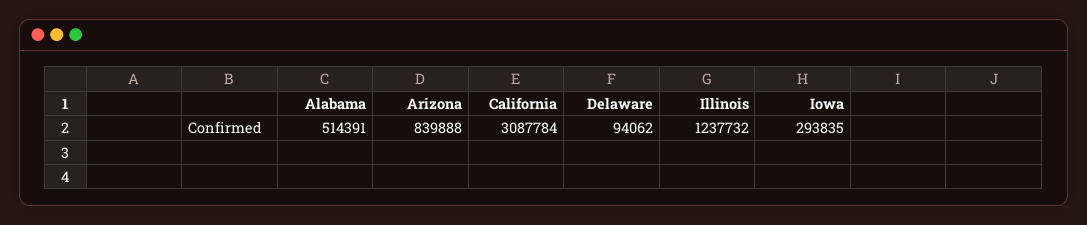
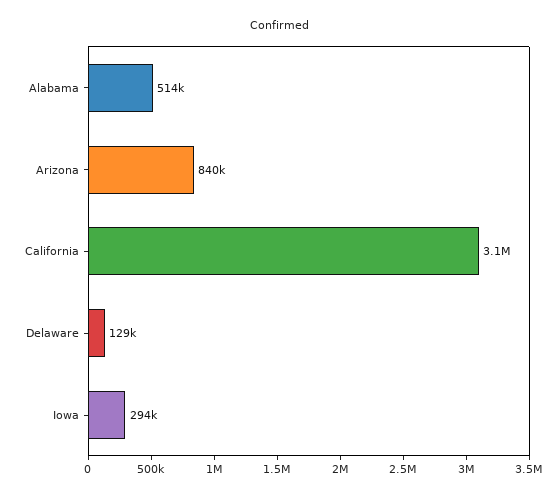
Delaware: 94062 -> 129000
Illinois: 1237732 -> none

